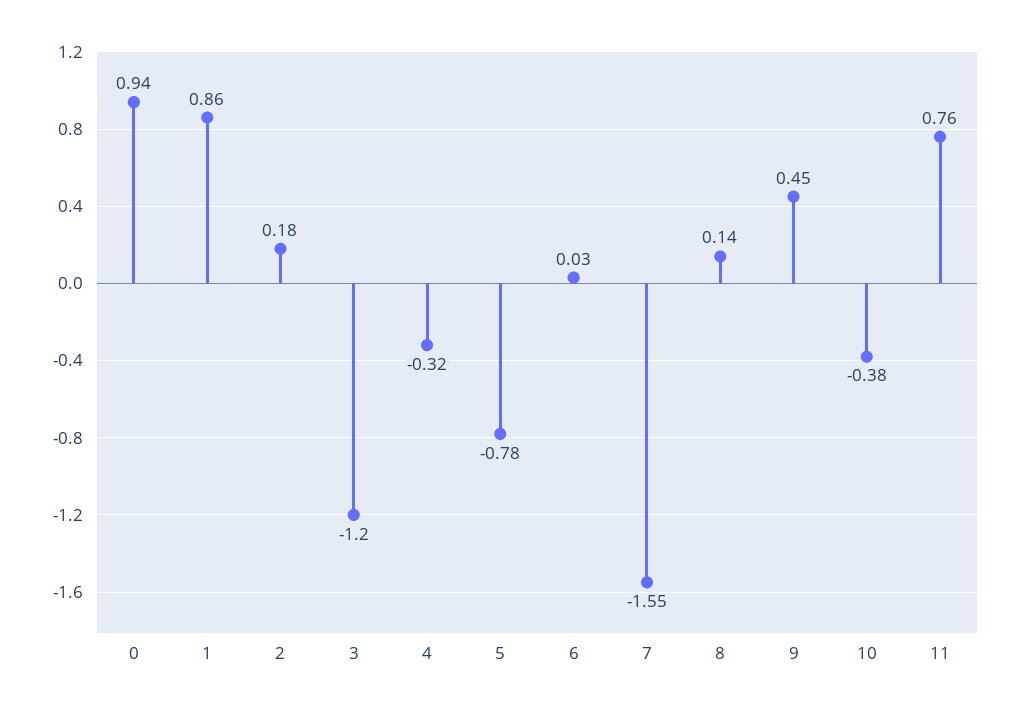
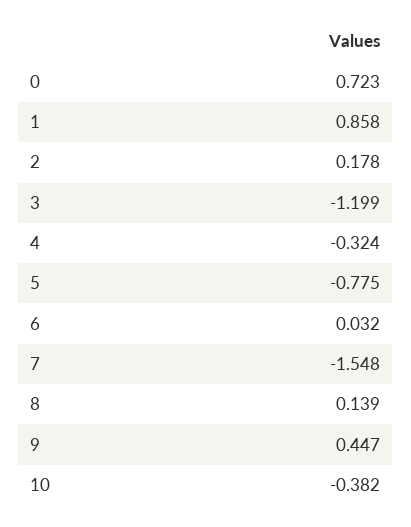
0: 0.94 -> 0.723
11: 0.76 -> none

